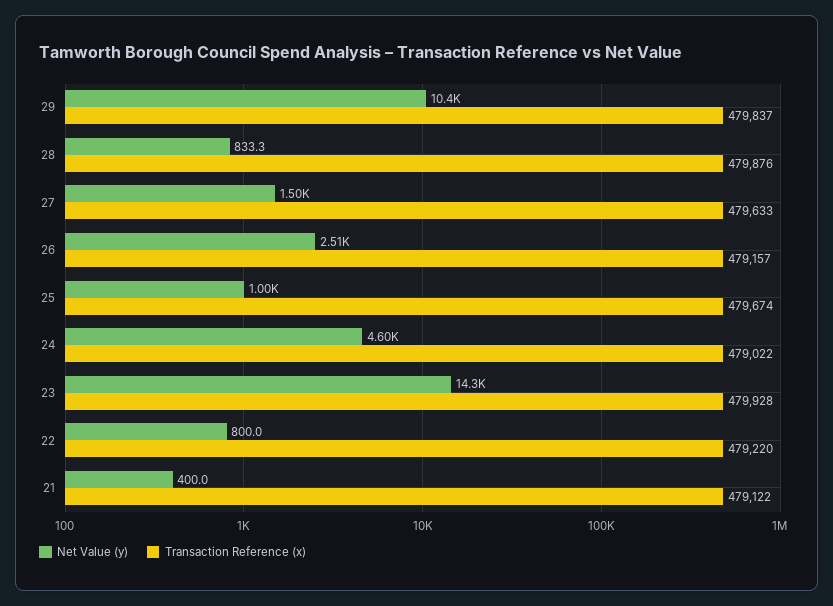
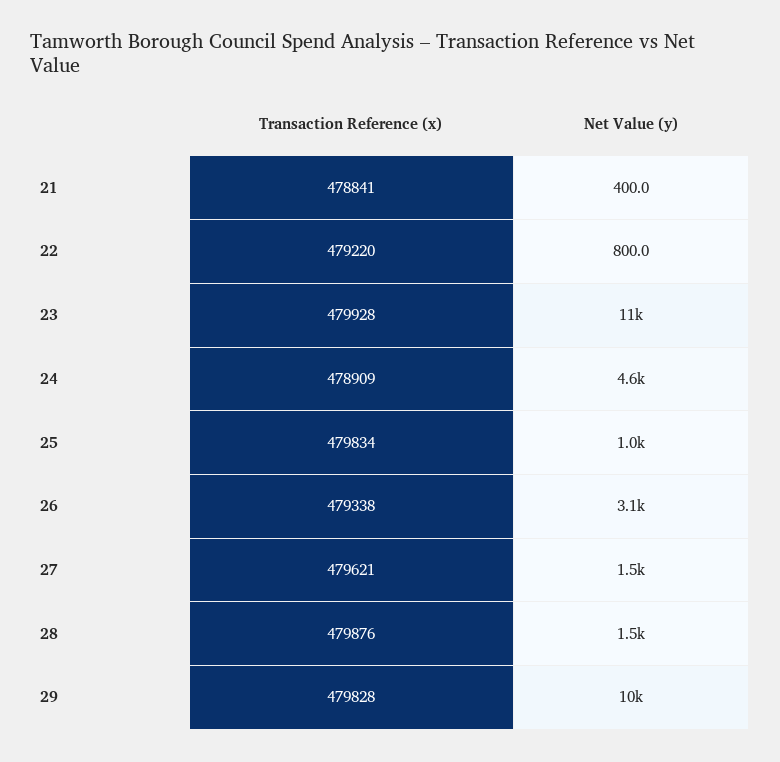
Transaction Reference (x), 29: 479837 -> 479828
Net Value (y), 28: 833.3 -> 1500
Transaction Reference (x), 27: 479633 -> 479621
Net Value (y), 26: 2510 -> 3100
Transaction Reference (x), 26: 479157 -> 479338
Transaction Reference (x), 25: 479674 -> 479834
Transaction Reference (x), 24: 479022 -> 478909
Net Value (y), 23: 14300 -> 11000
Transaction Reference (x), 21: 479122 -> 478841

